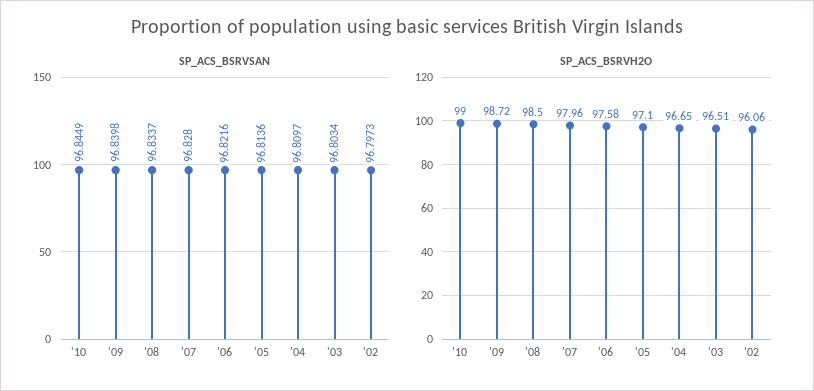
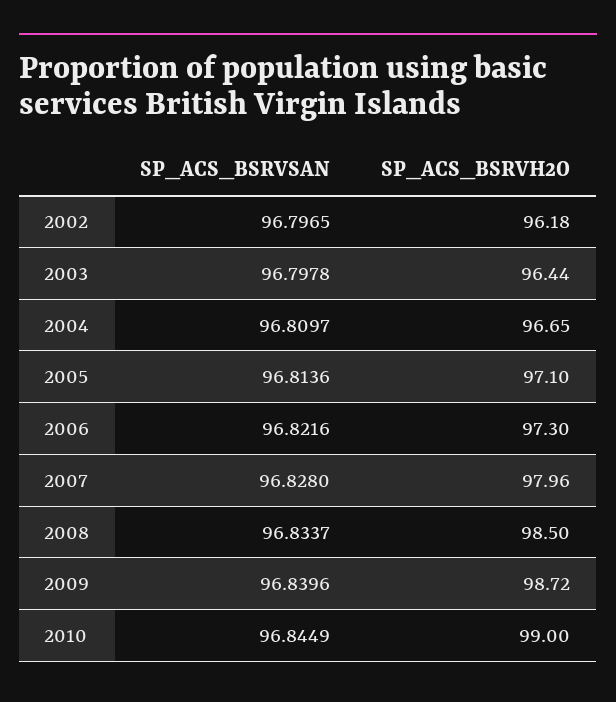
SP_ACS_BSRVSAN, '09: 96.8398 -> 96.8396
SP_ACS_BSRVSAN, '03: 96.8034 -> 96.7978
SP_ACS_BSRVSAN, '02: 96.7973 -> 96.7965
SP_ACS_BSRVH2O, '06: 97.58 -> 97.3
SP_ACS_BSRVH2O, '03: 96.51 -> 96.44
SP_ACS_BSRVH2O, '02: 96.06 -> 96.18

